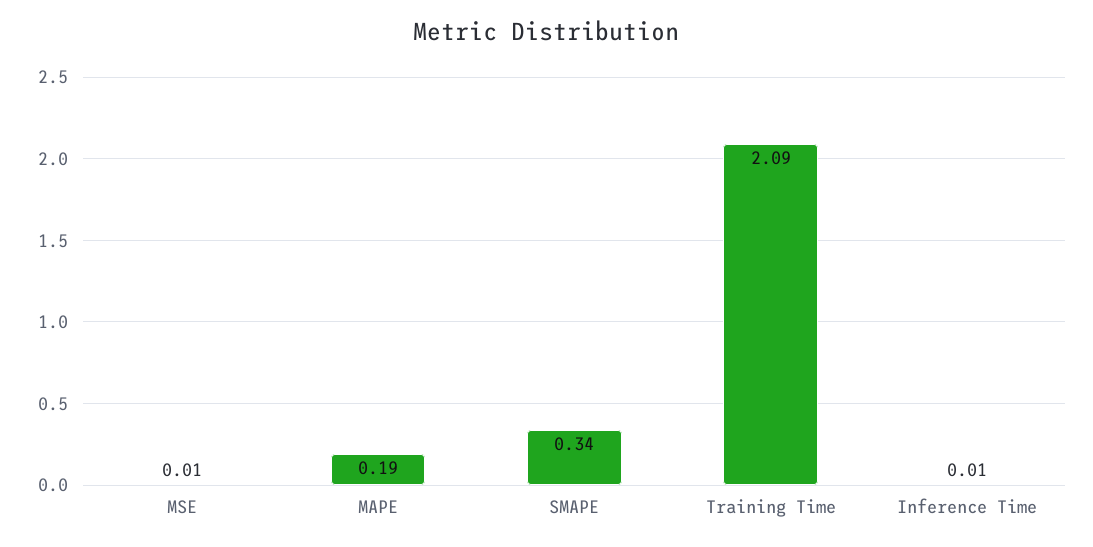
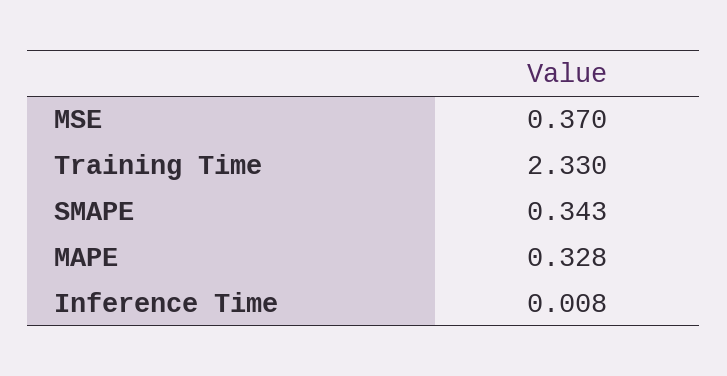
MSE: 0.01 -> 0.37
MAPE: 0.19 -> 0.328
Training Time: 2.09 -> 2.33

